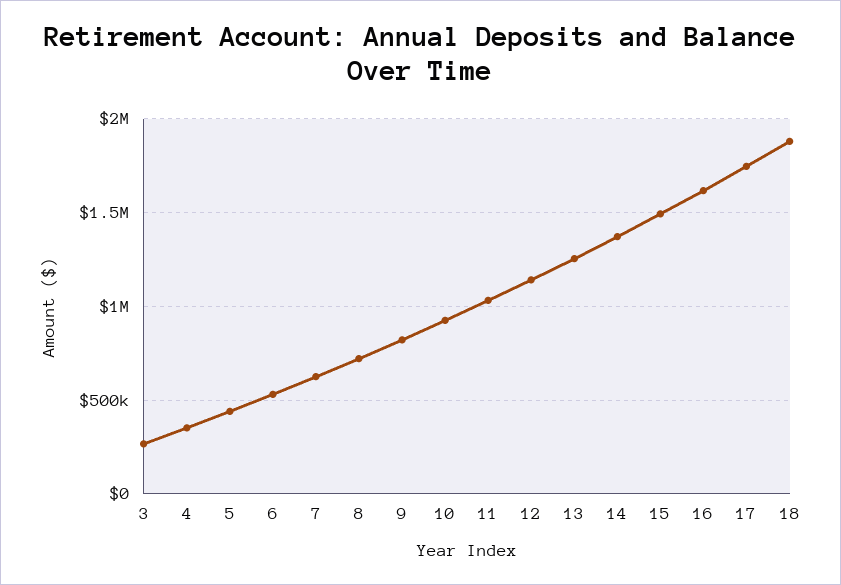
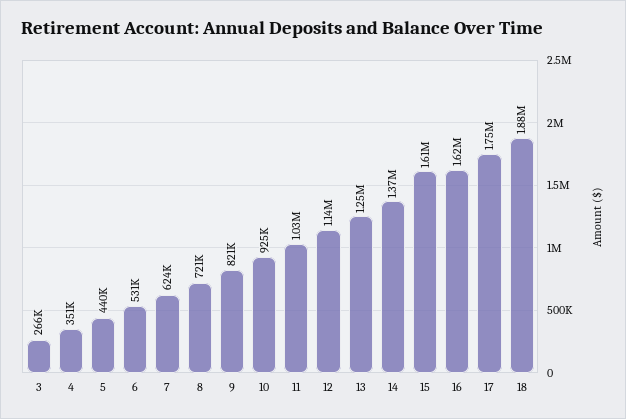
15: 1500000 -> 1610000

